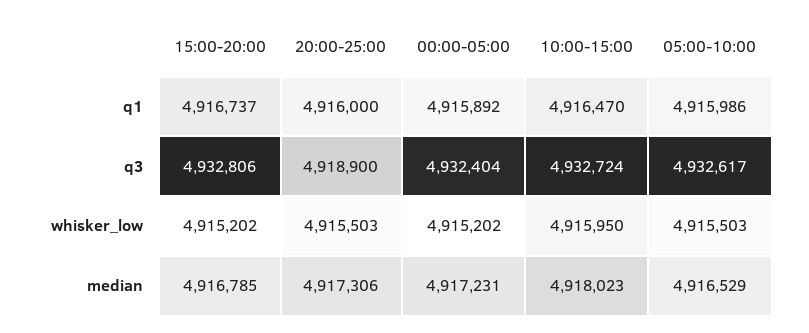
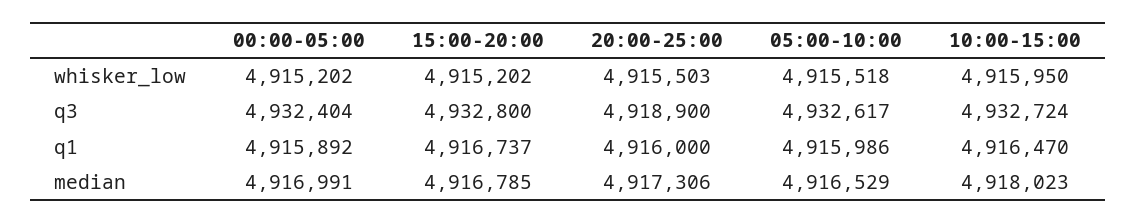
15:00-20:00, q3: 4932806 -> 4932800
05:00-10:00, whisker_low: 4915503 -> 4915518
00:00-05:00, median: 4917231 -> 4916991

